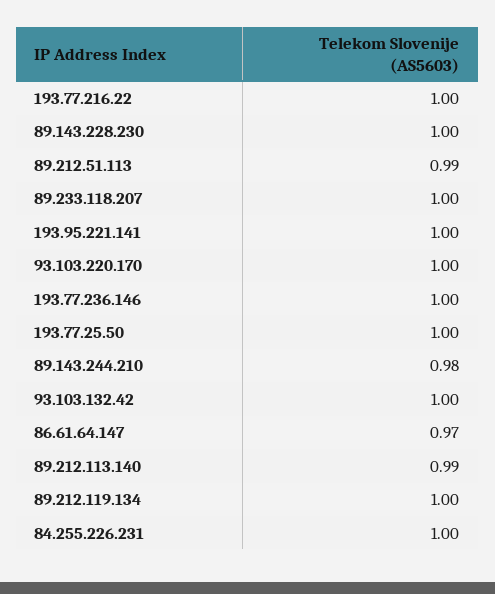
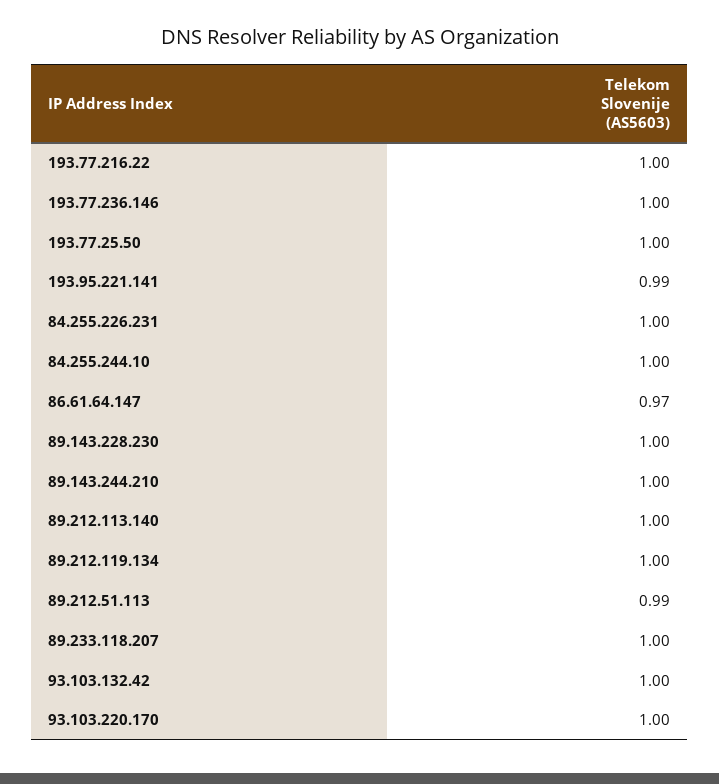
193.95.221.141: 1 -> 0.99
89.143.244.210: 0.98 -> 1
89.212.113.140: 0.99 -> 1
84.255.244.10: none -> 1

